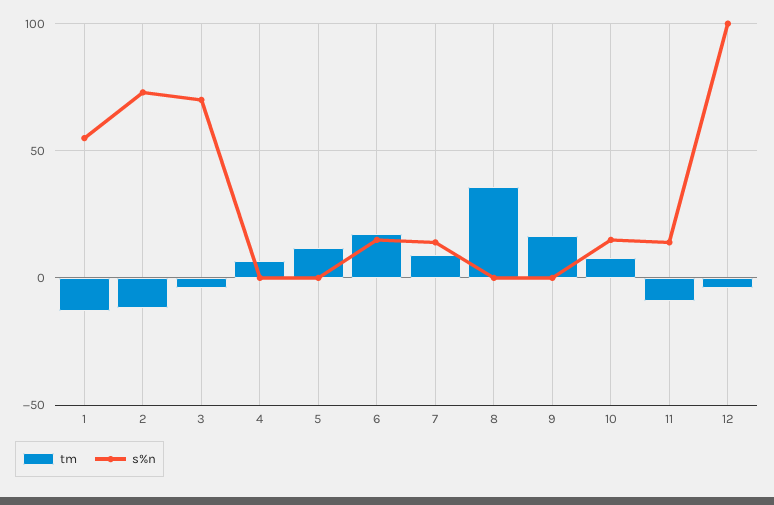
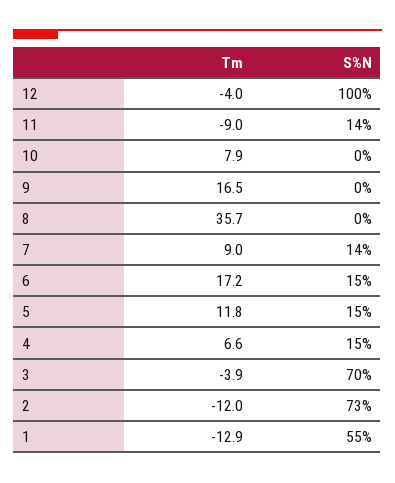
s%n, 4: 0 -> 15
s%n, 5: 0 -> 15
s%n, 10: 15 -> 0

